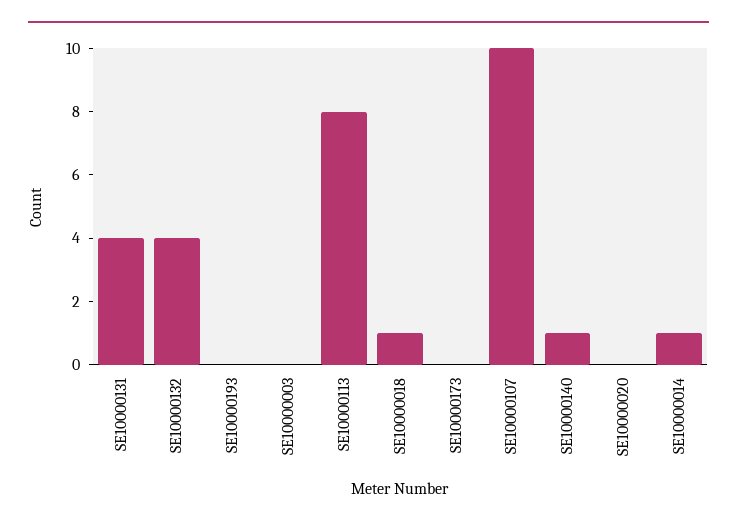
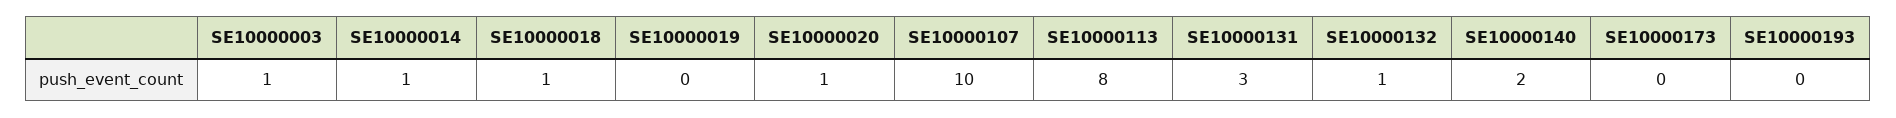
SE10000131: 4 -> 3
SE10000132: 4 -> 1
SE10000003: 0 -> 1
SE10000140: 1 -> 2
SE10000020: 0 -> 1
SE10000019: none -> 0

